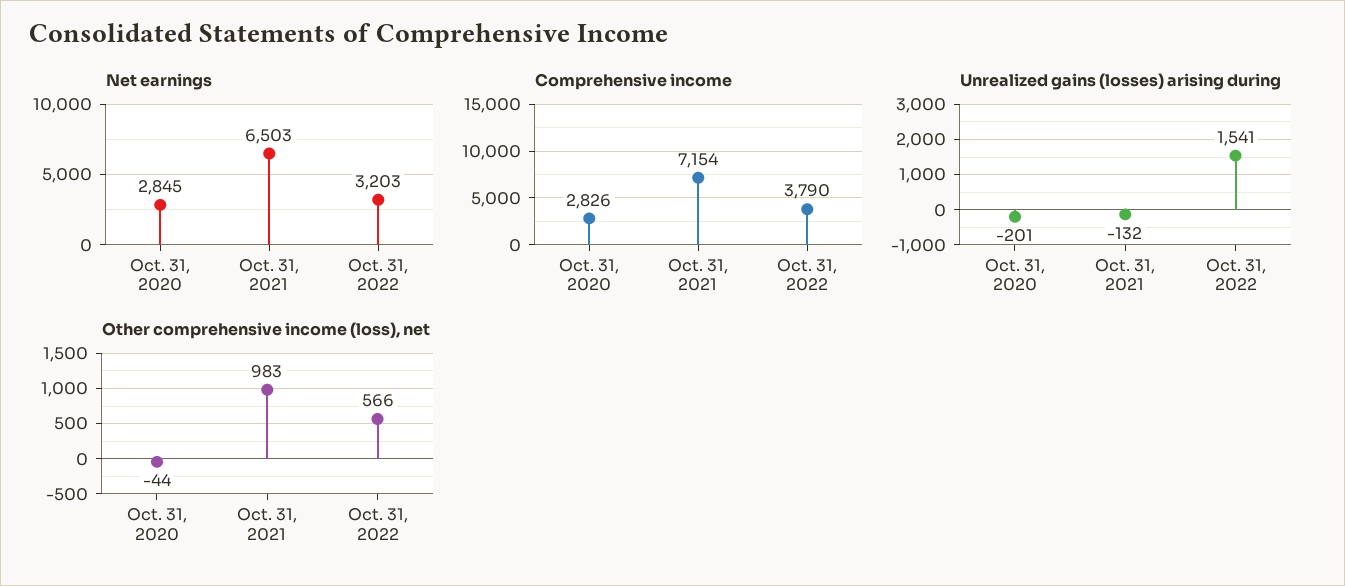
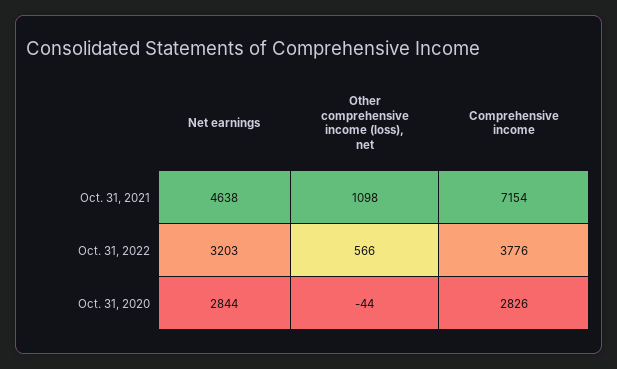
Net earnings, Oct. 31, 2020: 2845 -> 2844
Net earnings, Oct. 31, 2021: 6503 -> 4638
Comprehensive income, Oct. 31, 2022: 3790 -> 3776
Unrealized gains (losses) arising during, Oct. 31, 2020: -201 -> none
Unrealized gains (losses) arising during, Oct. 31, 2021: -132 -> none
Unrealized gains (losses) arising during, Oct. 31, 2022: 1541 -> none
Other comprehensive income (loss), net, Oct. 31, 2021: 983 -> 1098

